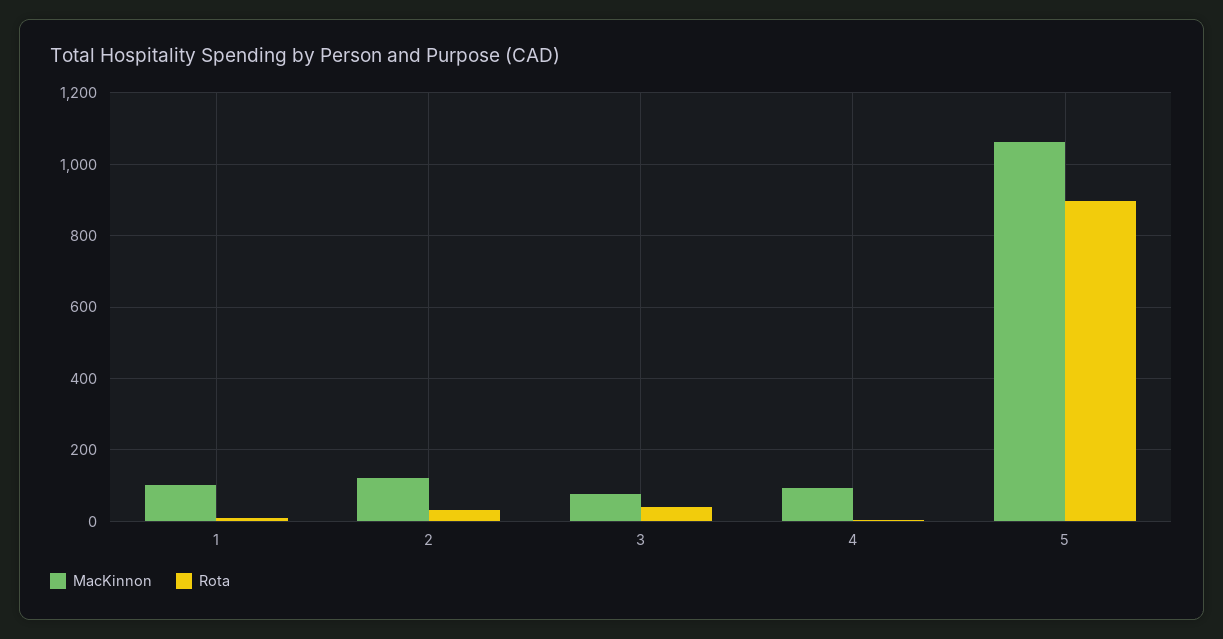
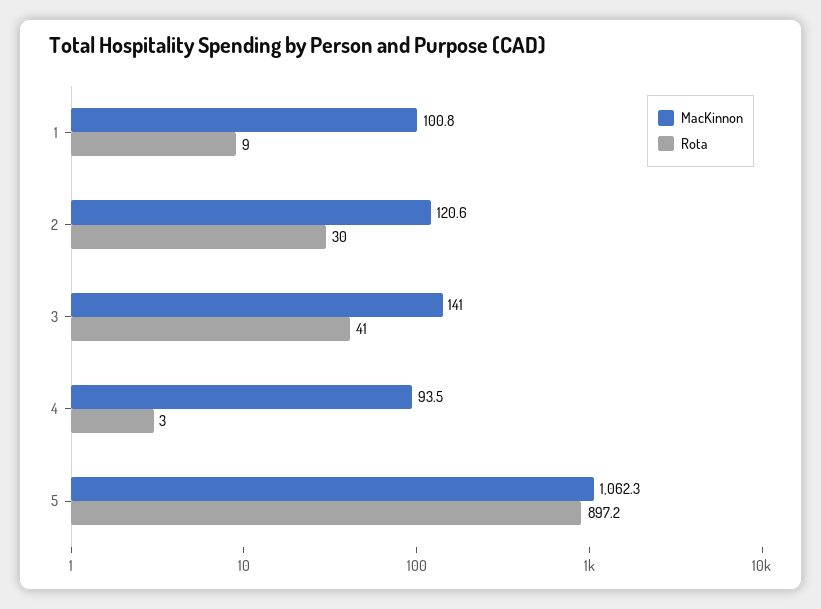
MacKinnon, 3: 80 -> 141

